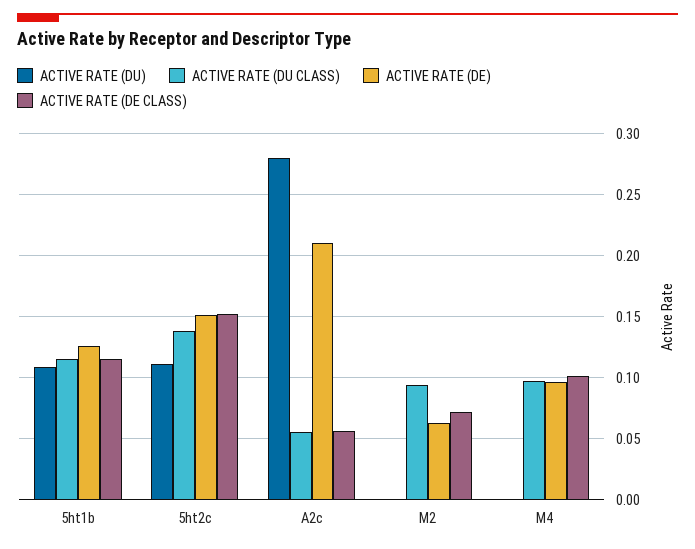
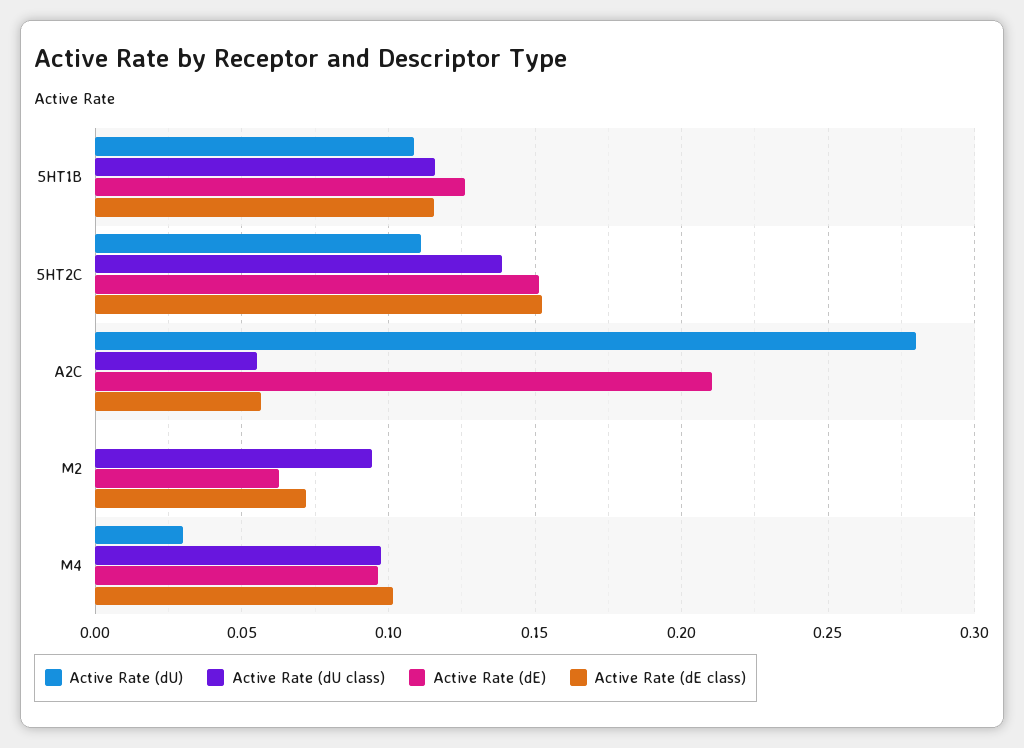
ACTIVE RATE (DU), M4: 0 -> 0.03

